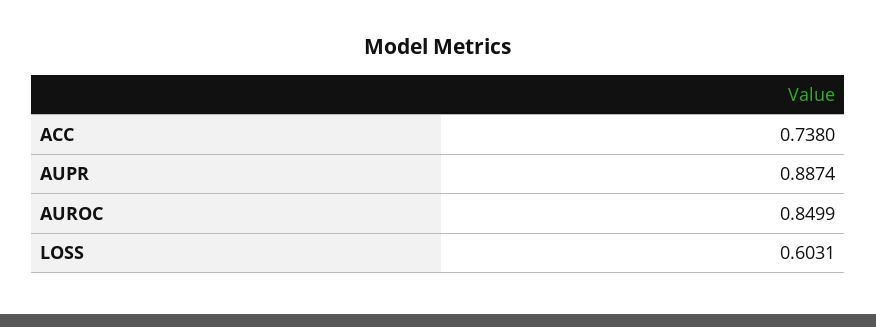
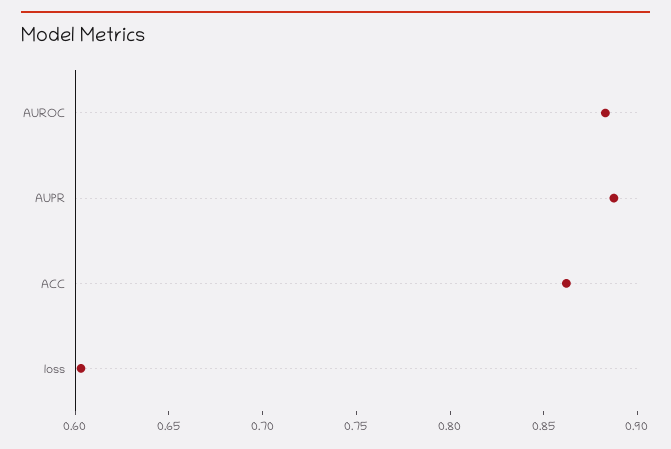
ACC: 0.738 -> 0.86
AUROC: 0.8499 -> 0.88

